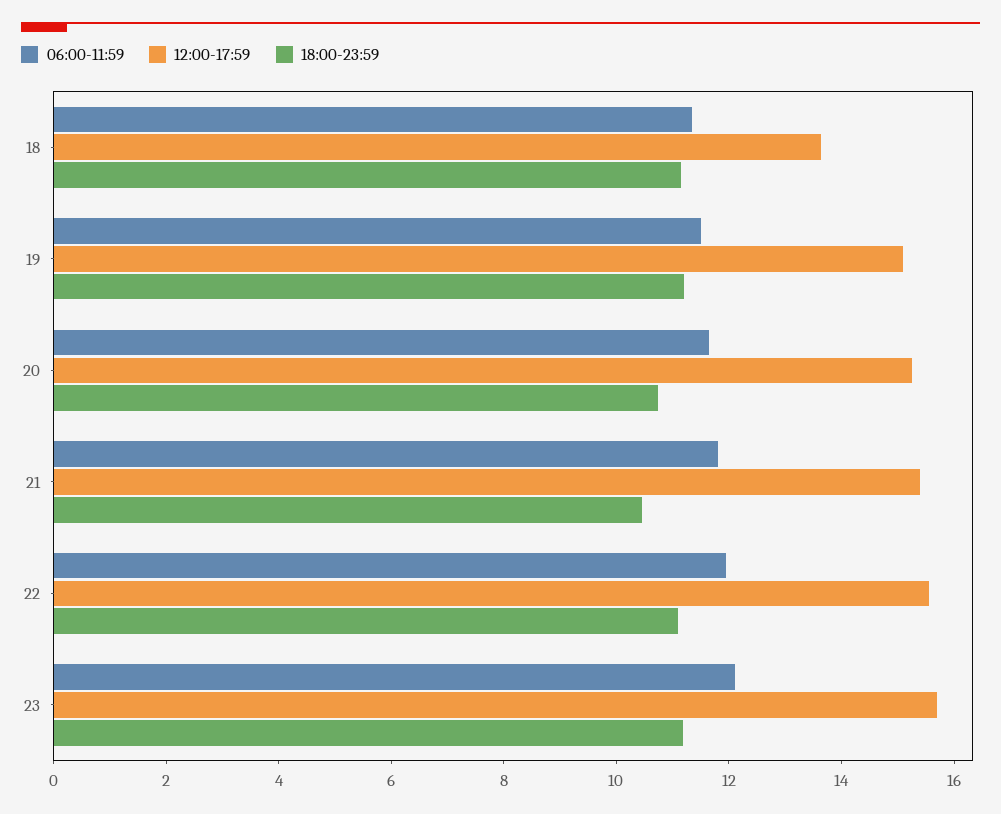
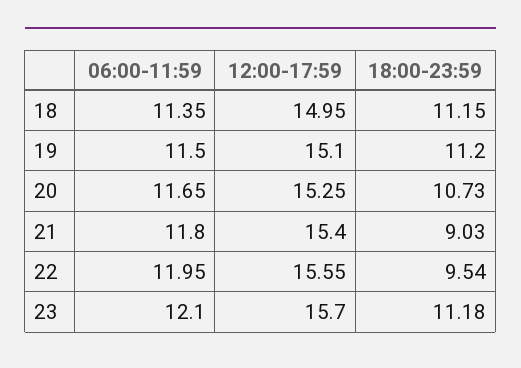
12:00-17:59, 18: 13.5 -> 14.95
18:00-23:59, 21: 10.5 -> 9.03
18:00-23:59, 22: 11 -> 9.54

